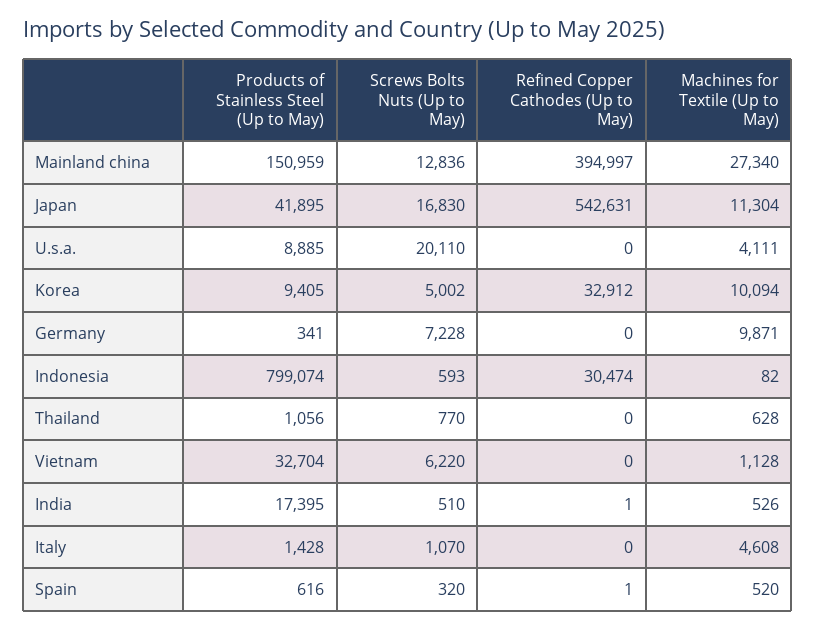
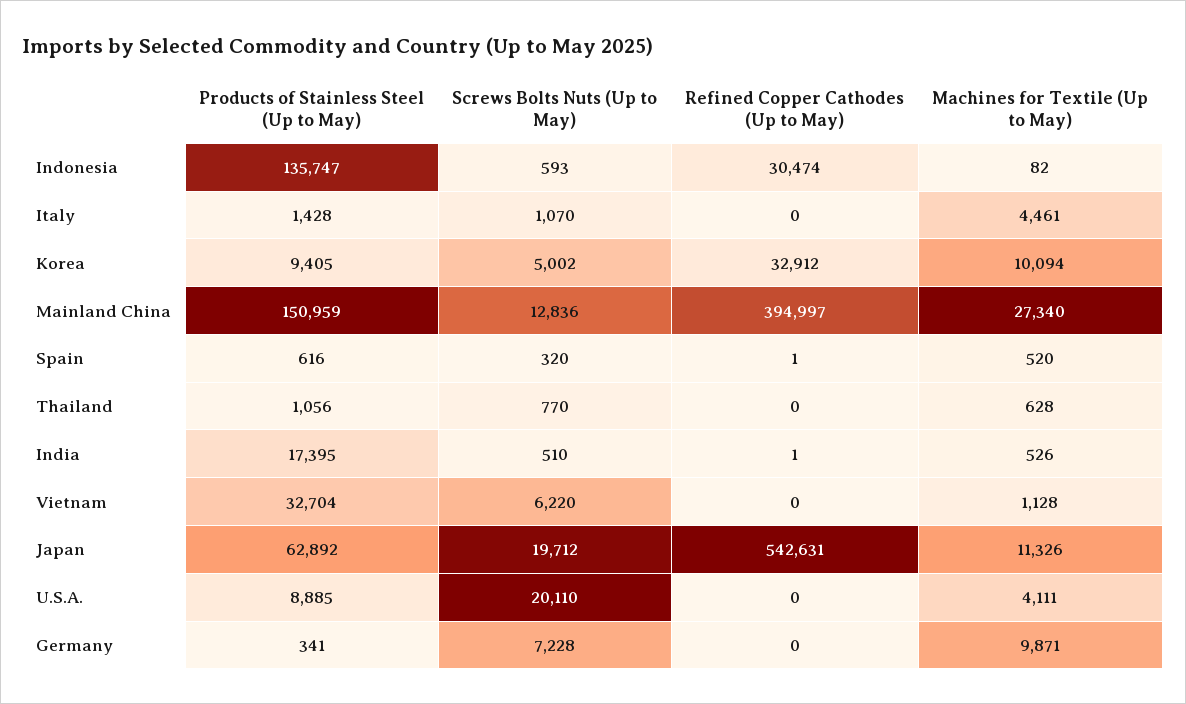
Products of Stainless Steel (Up to May), Japan: 41895 -> 62892
Screws Bolts Nuts (Up to May), Japan: 16830 -> 19712
Machines for Textile (Up to May), Japan: 11304 -> 11326
Products of Stainless Steel (Up to May), Indonesia: 799074 -> 135747
Machines for Textile (Up to May), Italy: 4608 -> 4461

